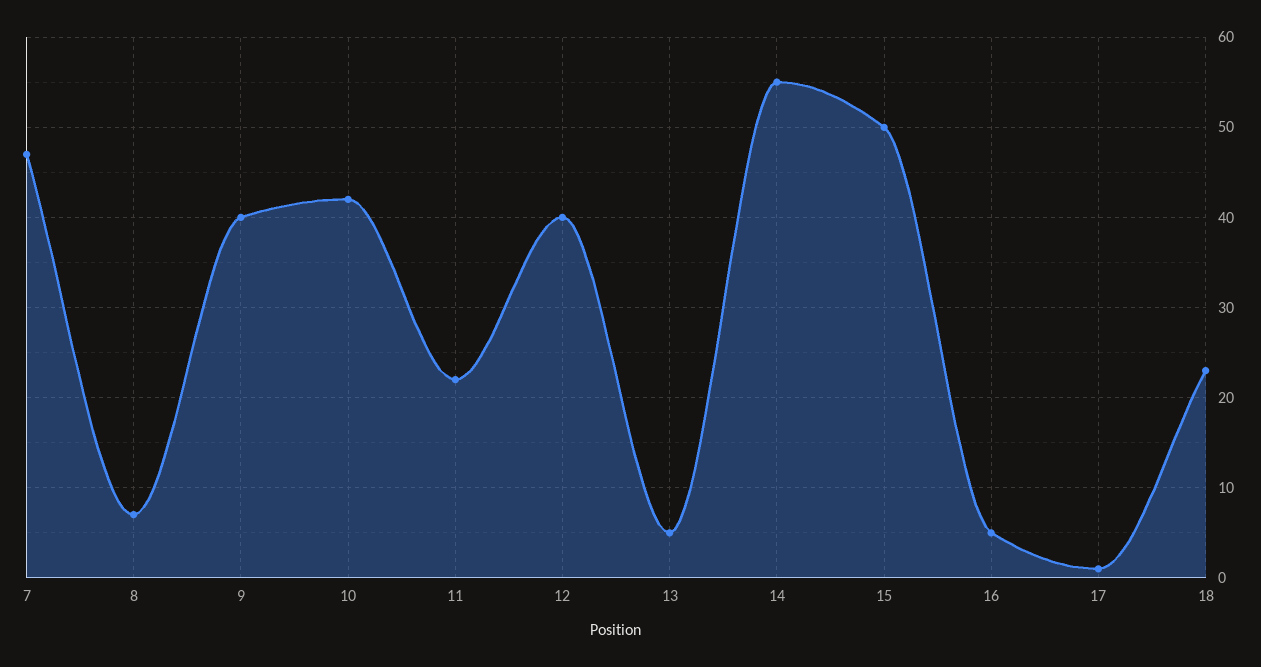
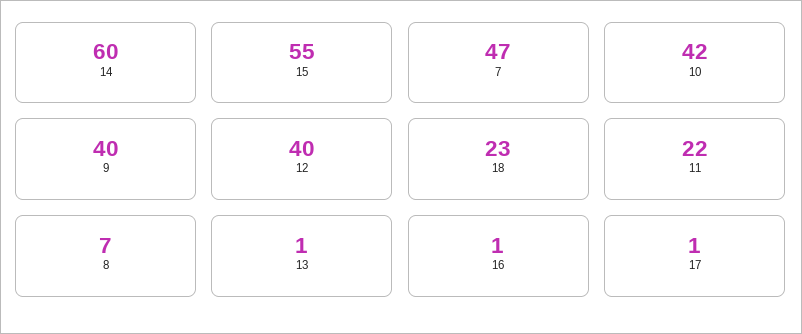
13: 5 -> 1
14: 55 -> 60
15: 50 -> 55
16: 5 -> 1

